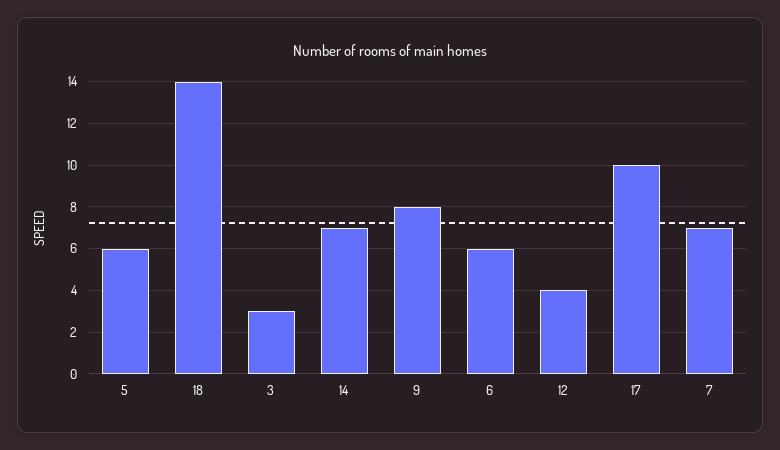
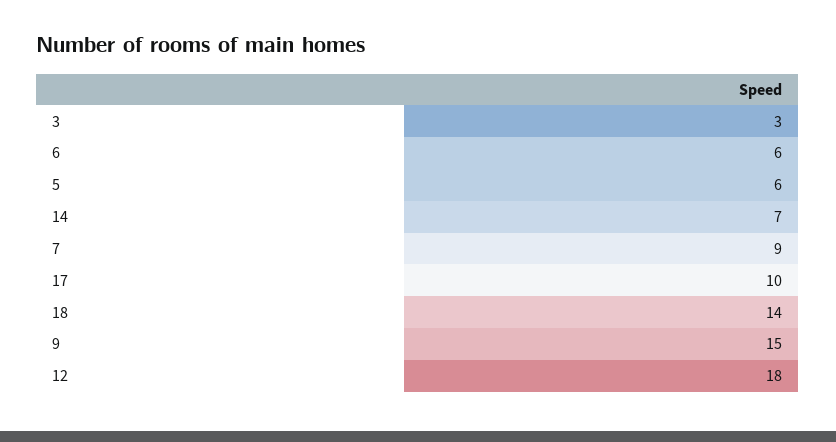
9: 8 -> 15
12: 4 -> 18
7: 7 -> 9

